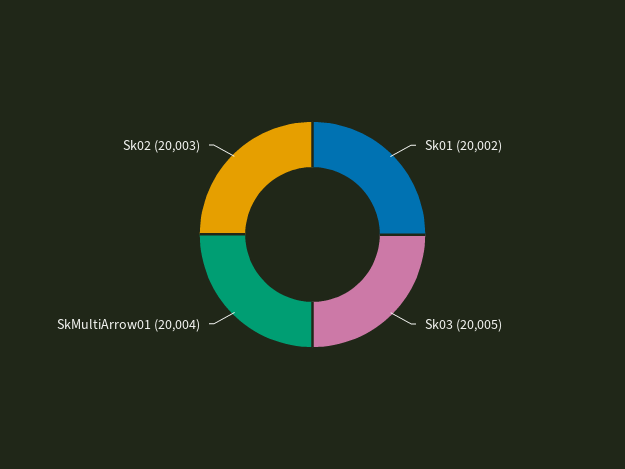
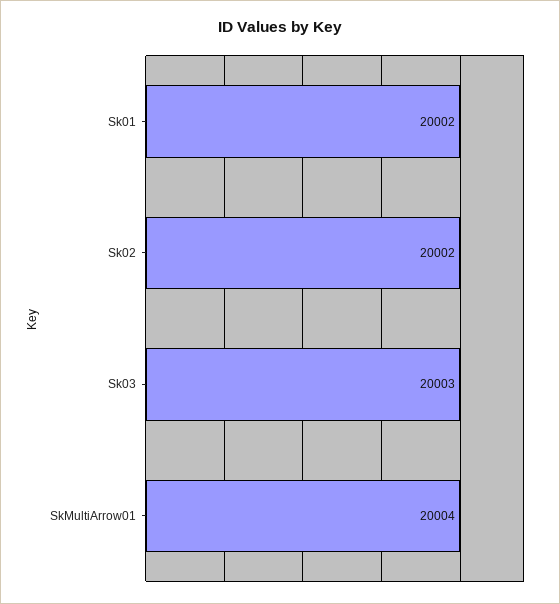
Sk03: 20005 -> 20003
Sk02: 20003 -> 20002

